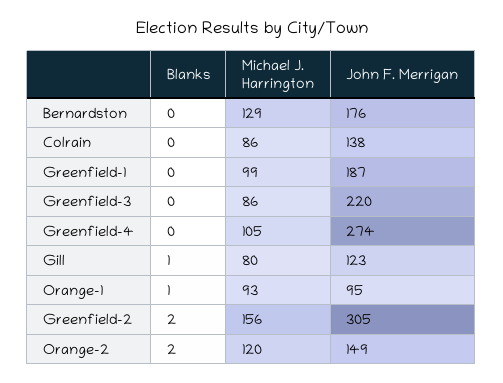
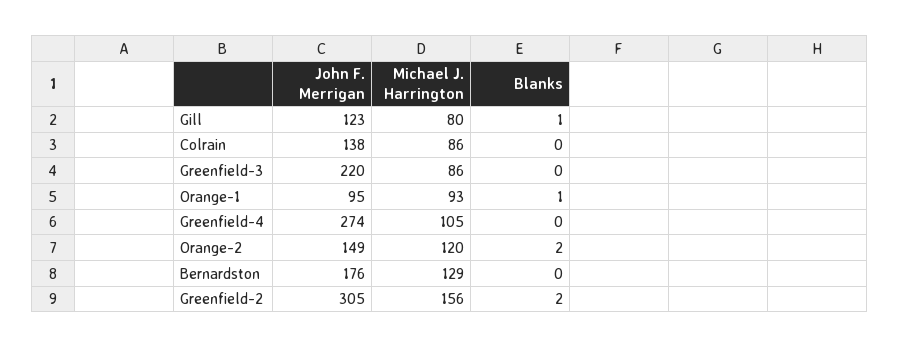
Blanks, Greenfield-1: 0 -> none
Michael J. Harrington, Greenfield-1: 99 -> none
John F. Merrigan, Greenfield-1: 187 -> none

